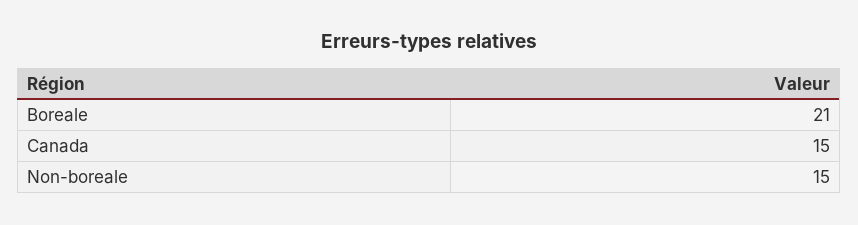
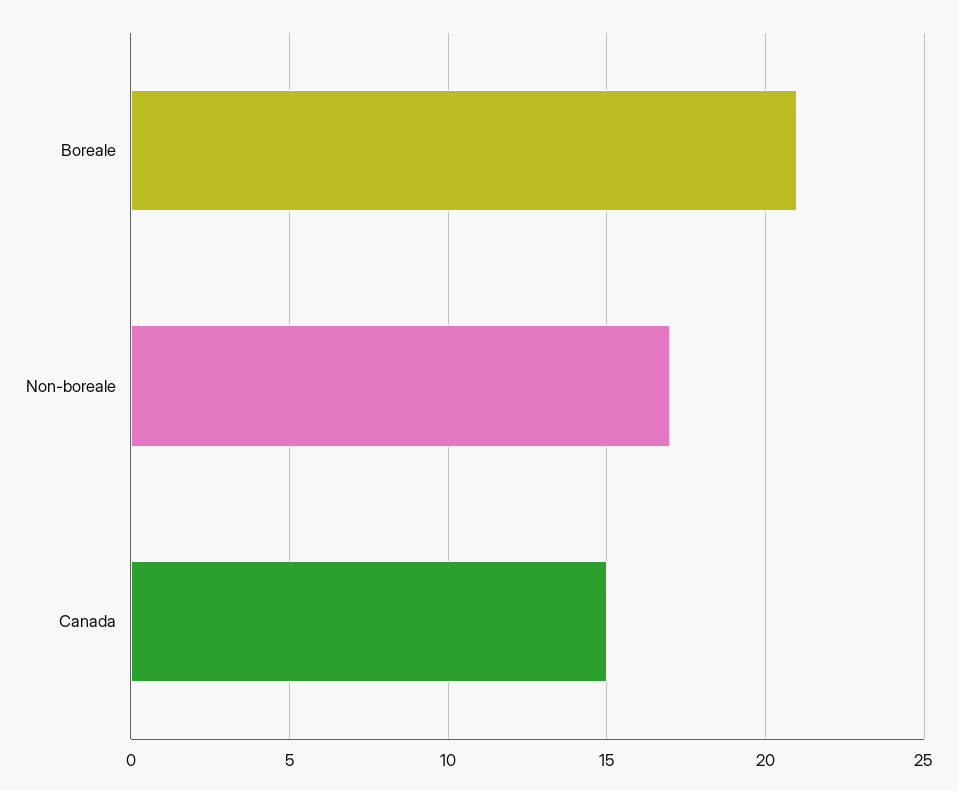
Non-boreale: 15 -> 17

